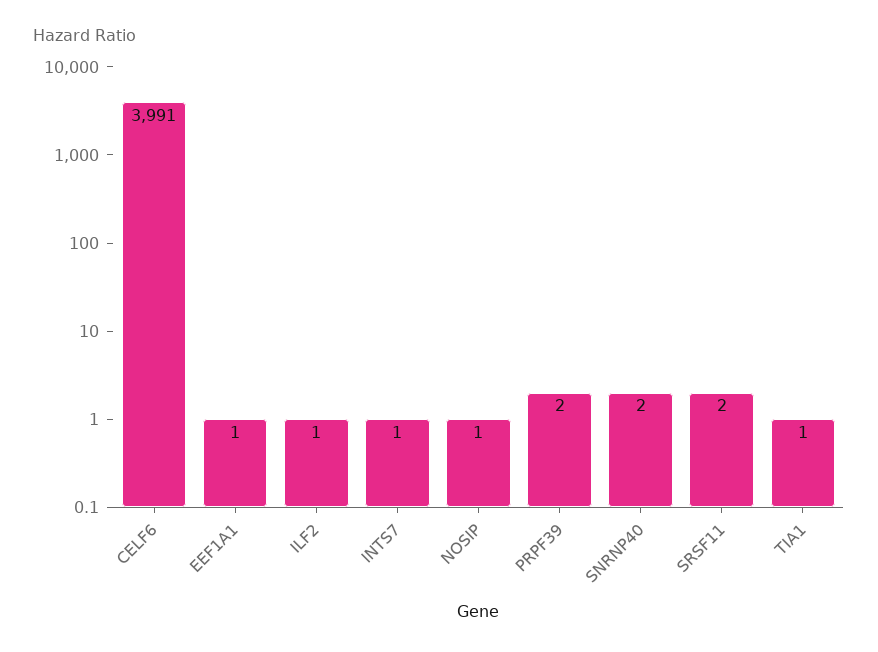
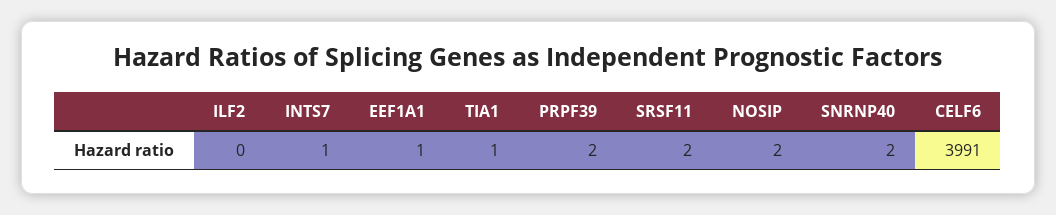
ILF2: 1 -> 0
NOSIP: 1 -> 2

